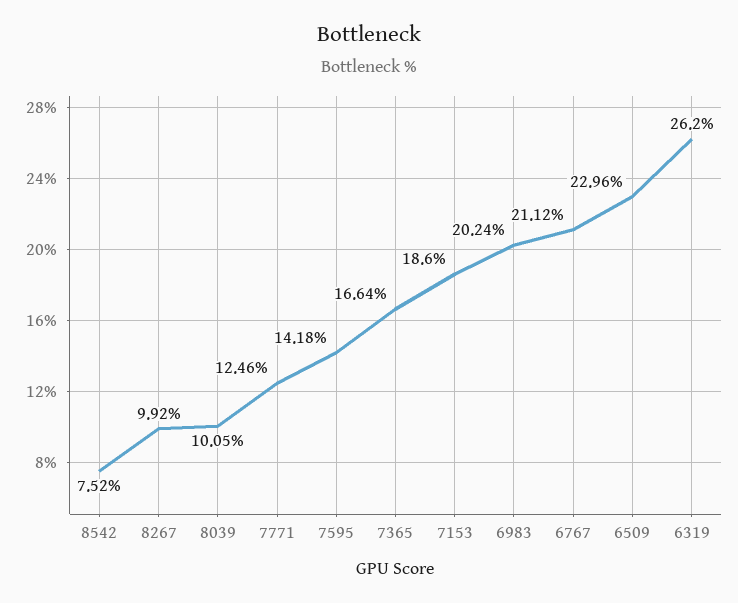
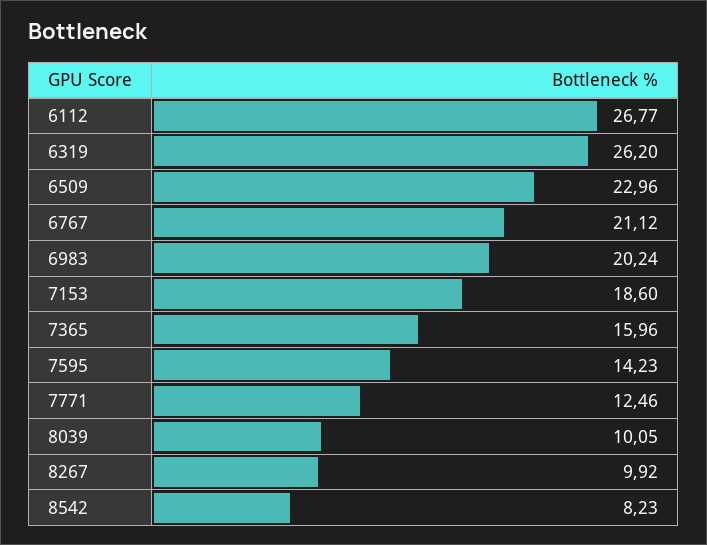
8542: 7.52 -> 8.23
7595: 14.18 -> 14.23
7365: 16.64 -> 15.96
6112: none -> 26.77

